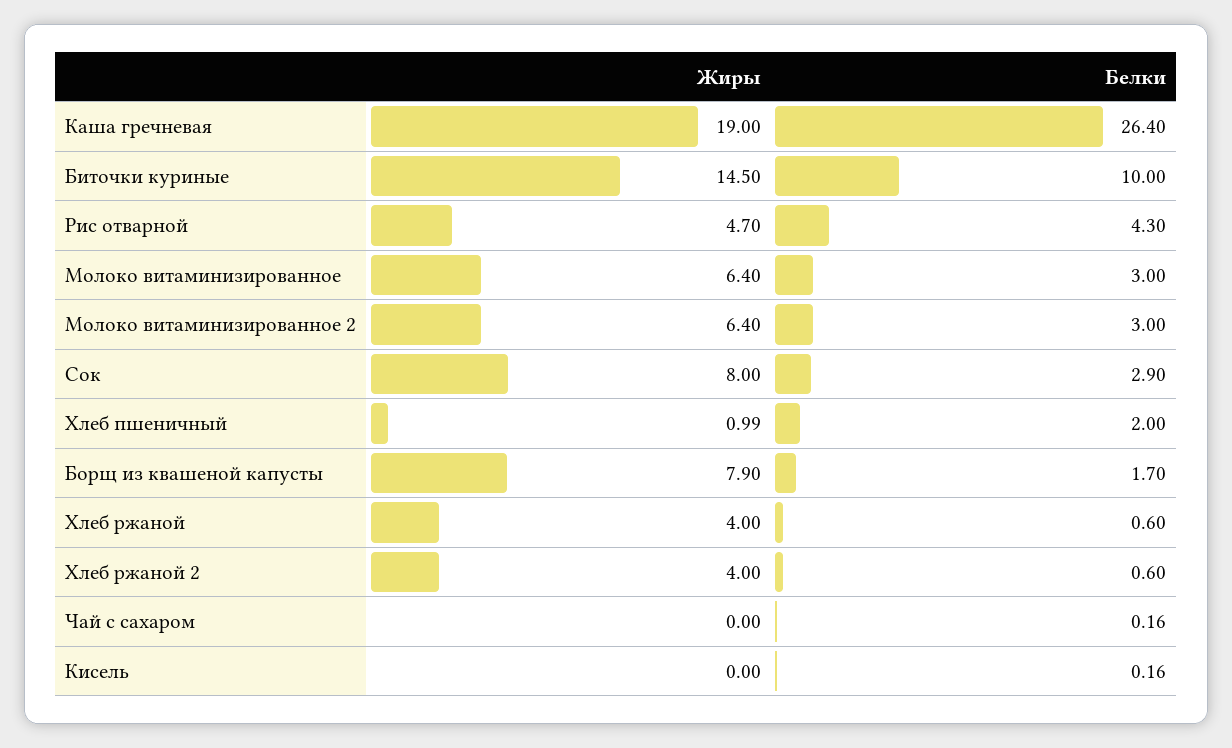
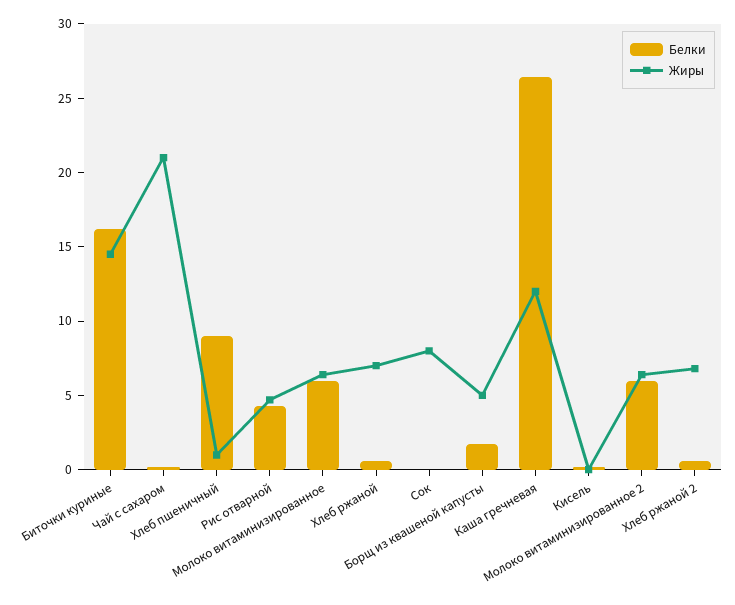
Жиры, Каша гречневая: 19 -> 12
Белки, Биточки куриные: 10 -> 16
Белки, Молоко витаминизированное: 3 -> 6
Белки, Молоко витаминизированное 2: 3 -> 6
Белки, Сок: 2.9 -> 0
Белки, Хлеб пшеничный: 2 -> 9
Жиры, Борщ из квашеной капусты: 7.9 -> 5
Жиры, Хлеб ржаной: 4 -> 7
Жиры, Хлеб ржаной 2: 4 -> 7
Жиры, Чай с сахаром: 0 -> 21

